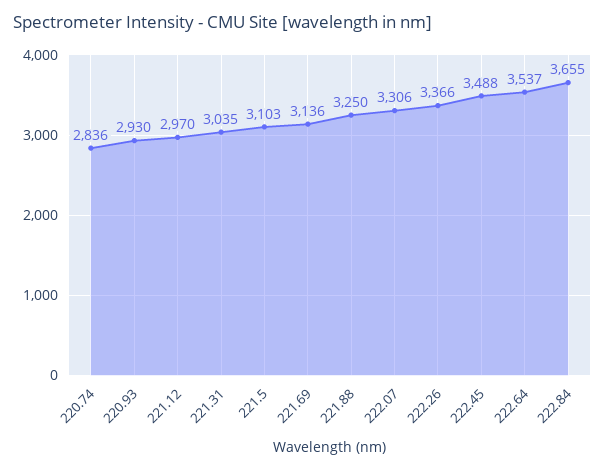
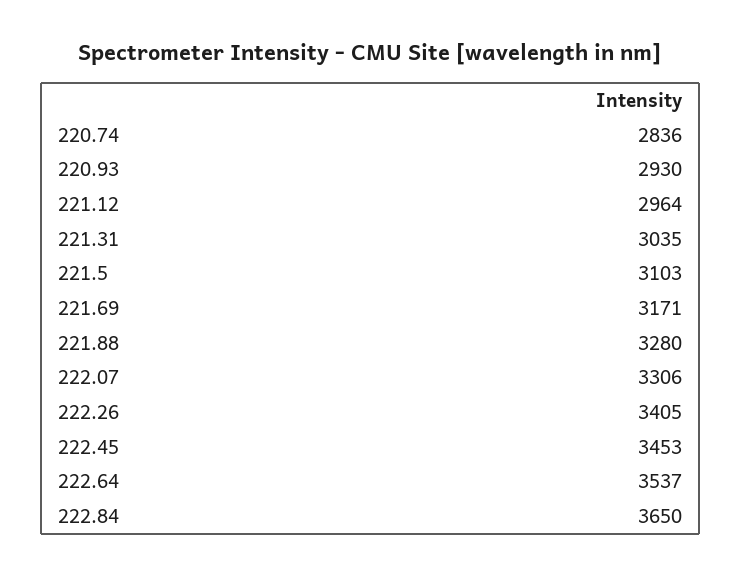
221.12: 2970 -> 2964
221.69: 3136 -> 3171
221.88: 3250 -> 3280
222.26: 3366 -> 3405
222.45: 3488 -> 3453
222.84: 3655 -> 3650

